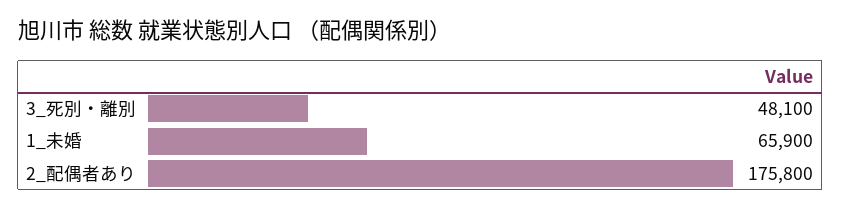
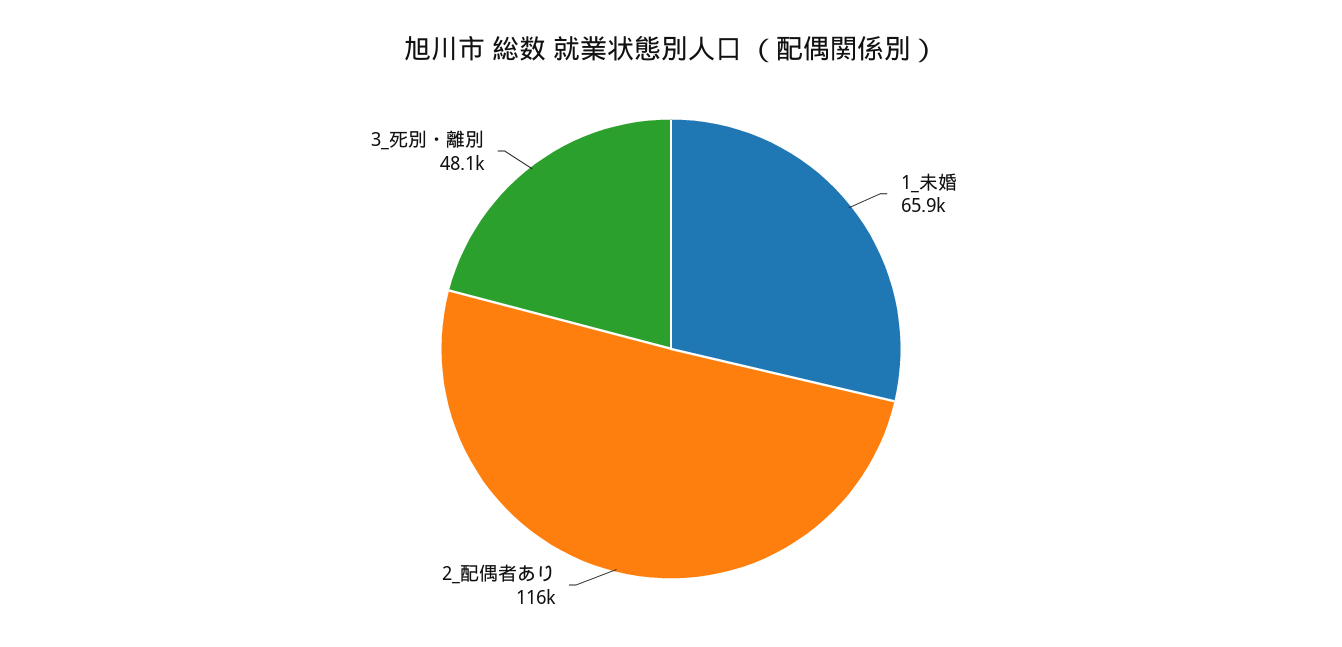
2_配偶者あり: 175800 -> 116000

